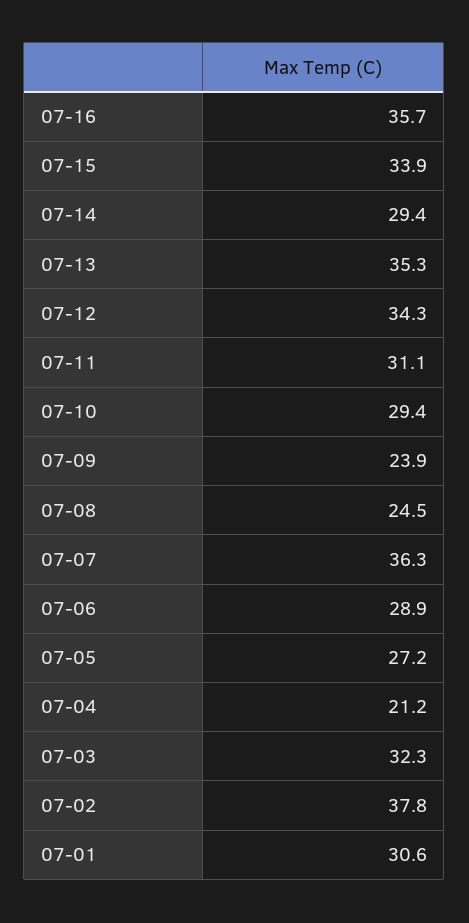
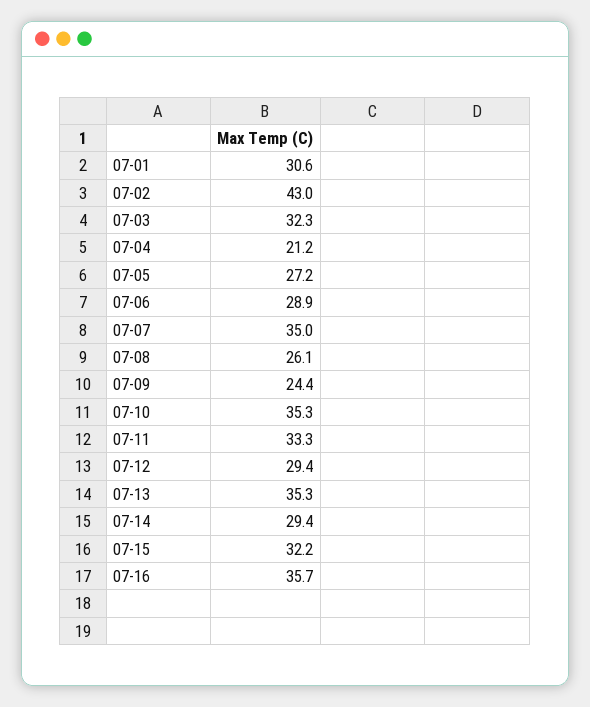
07-15: 33.9 -> 32.2
07-12: 34.3 -> 29.4
07-11: 31.1 -> 33.3
07-10: 29.4 -> 35.3
07-09: 23.9 -> 24.4
07-08: 24.5 -> 26.1
07-07: 36.3 -> 35
07-02: 37.8 -> 43

